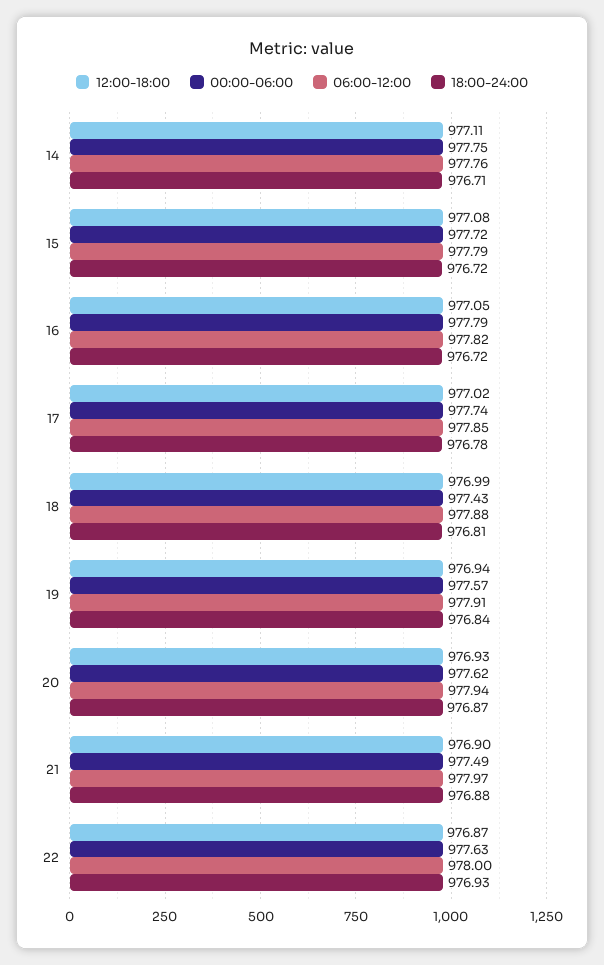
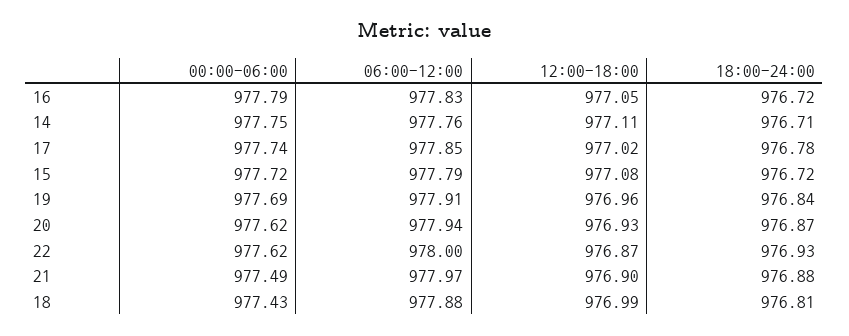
06:00-12:00, 16: 977.82 -> 977.83
12:00-18:00, 19: 976.94 -> 976.96
00:00-06:00, 19: 977.57 -> 977.69
00:00-06:00, 22: 977.63 -> 977.62

